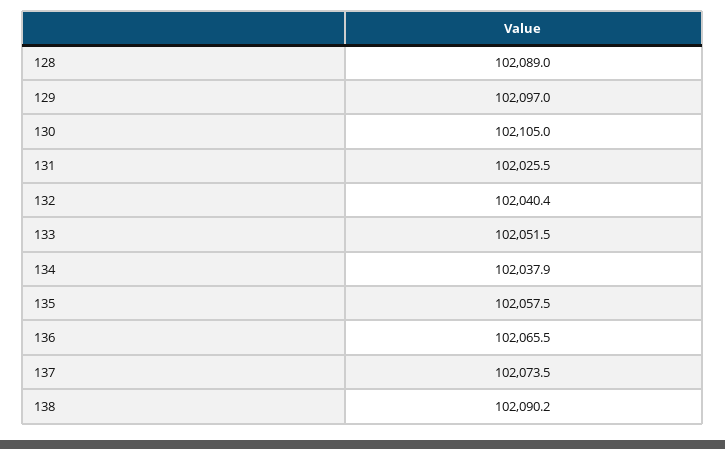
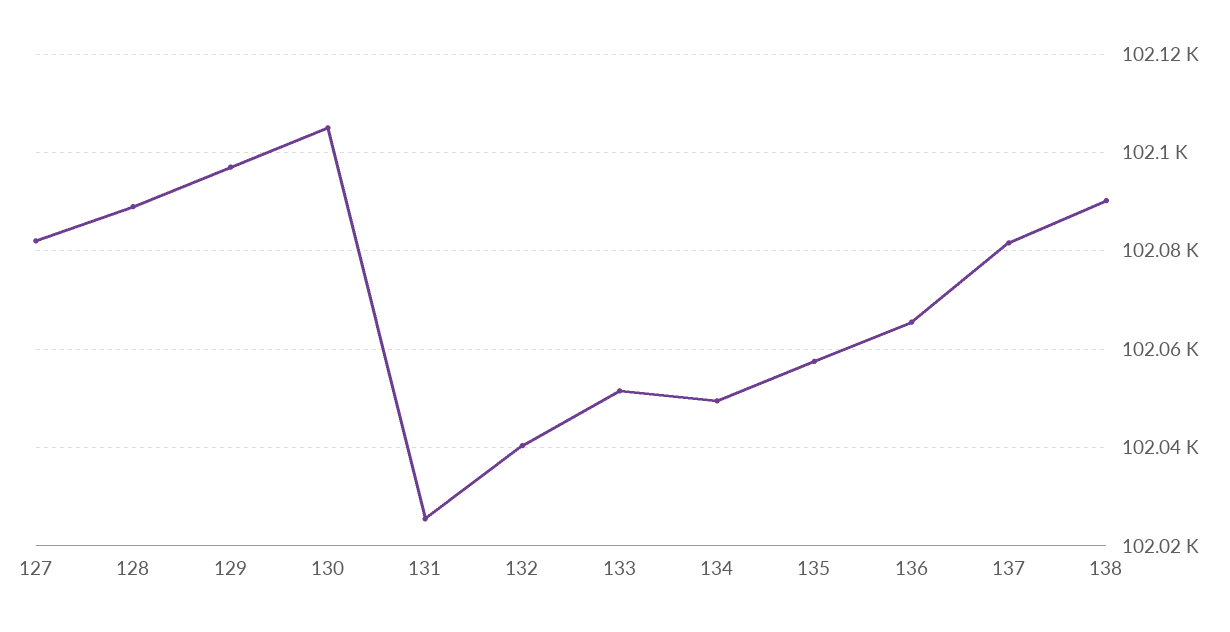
134: 102037.9 -> 102050
137: 102073.5 -> 102082
127: none -> 102082

